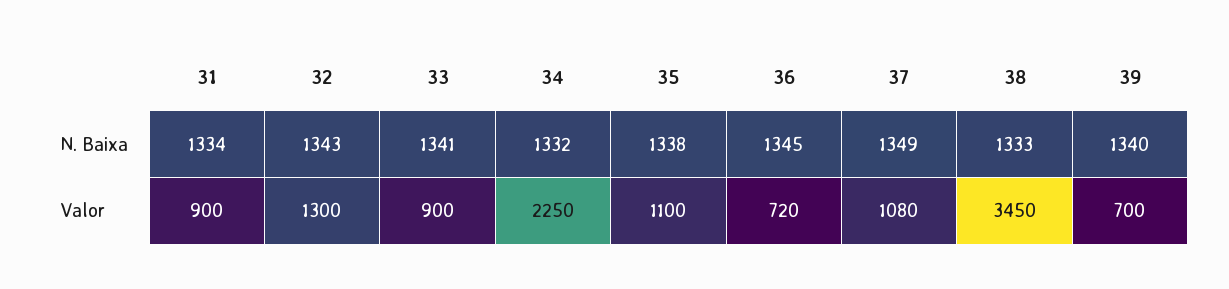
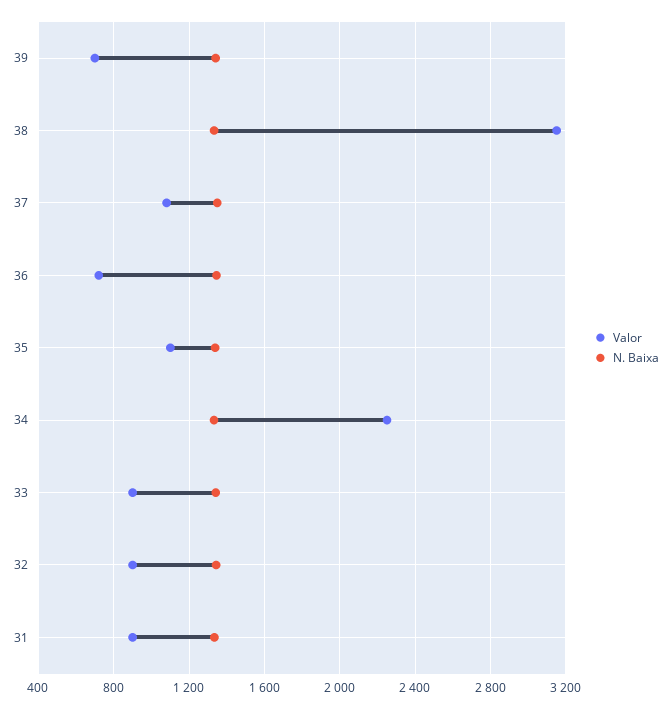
Valor, 32: 1300 -> 900
Valor, 38: 3450 -> 3150

